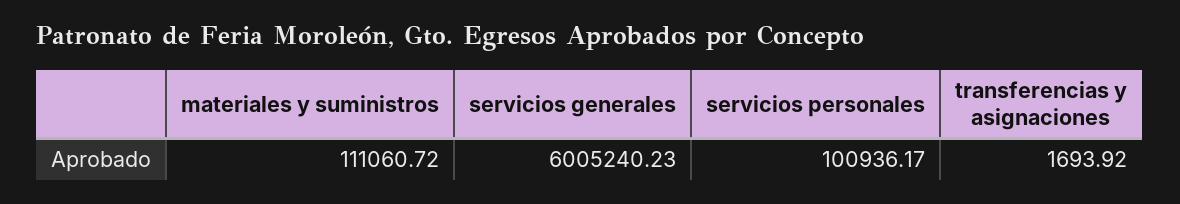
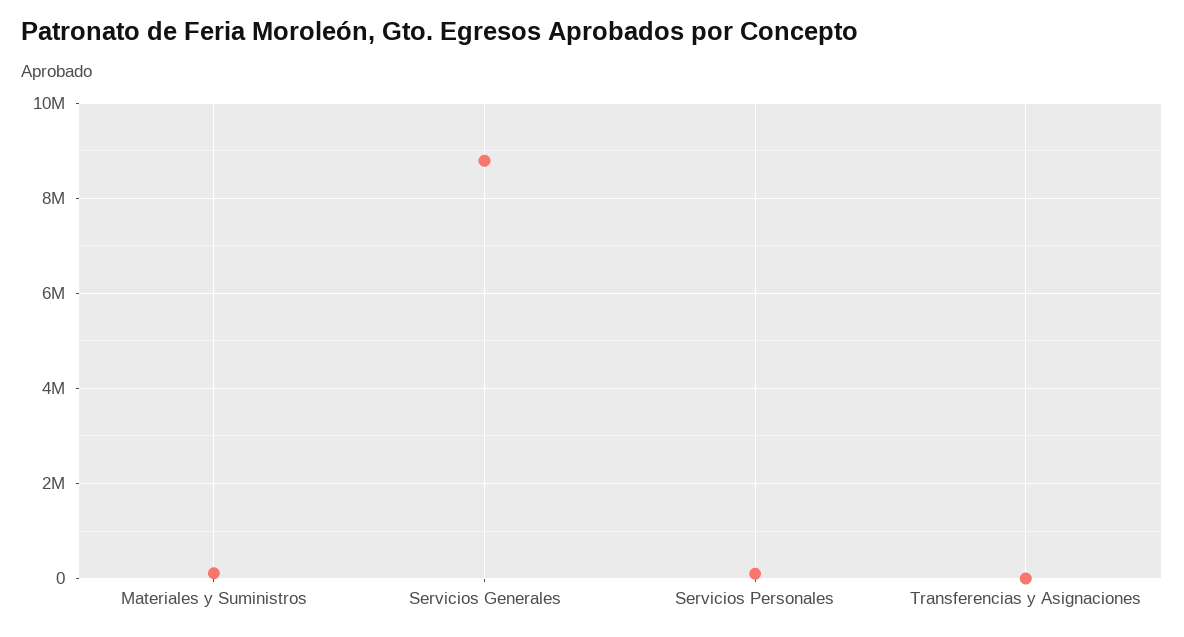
servicios generales: 6005240.23 -> 8800000

